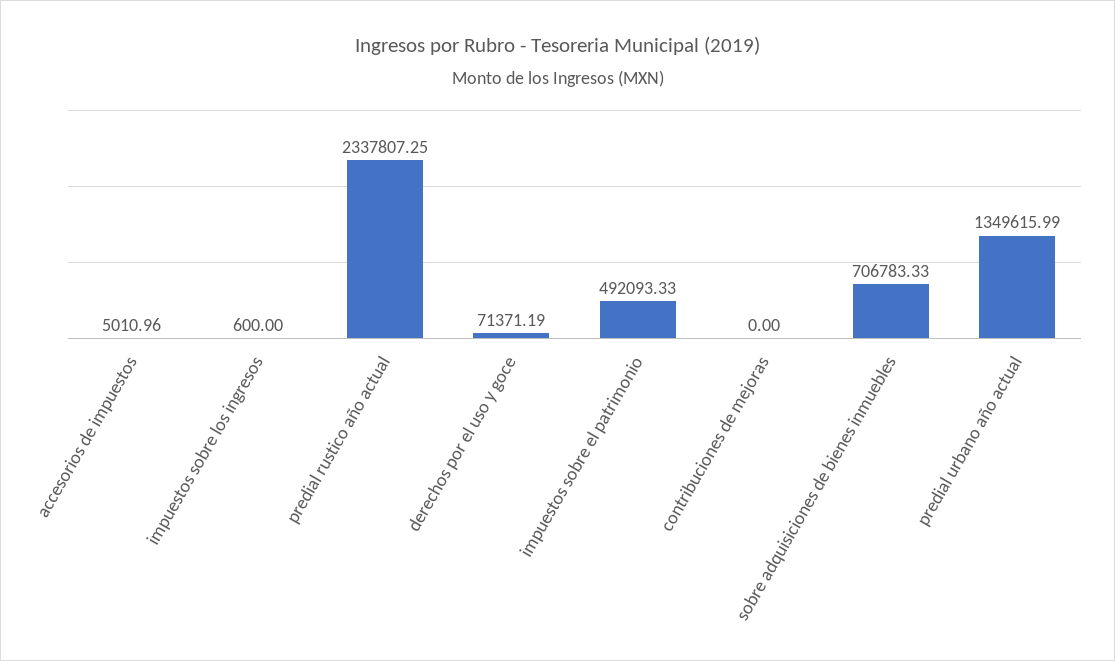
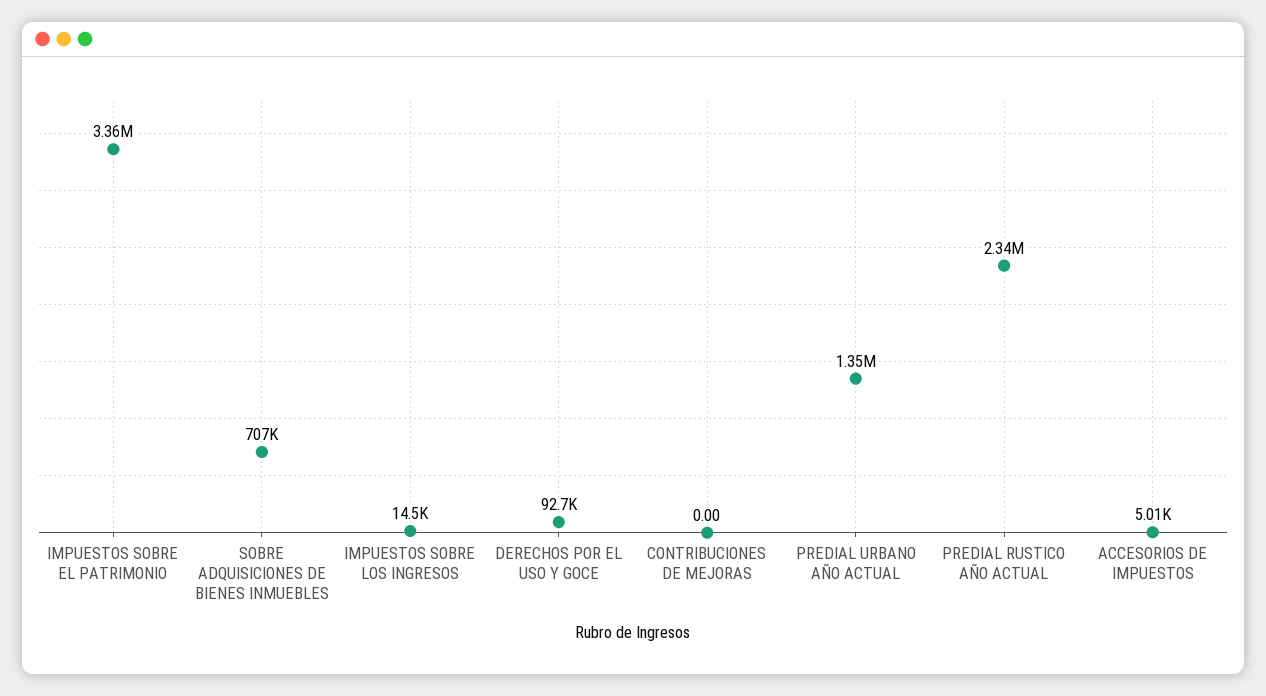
impuestos sobre los ingresos: 600 -> 14500
derechos por el uso y goce: 71371.19 -> 92700
impuestos sobre el patrimonio: 492093.33 -> 3360000

